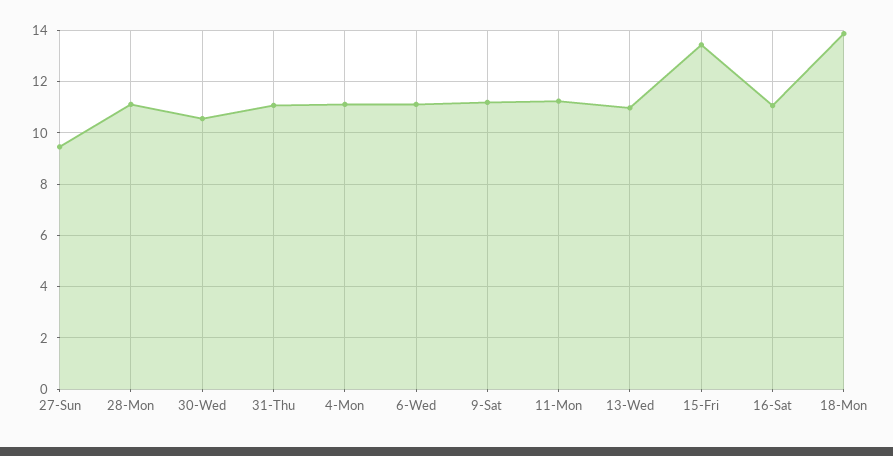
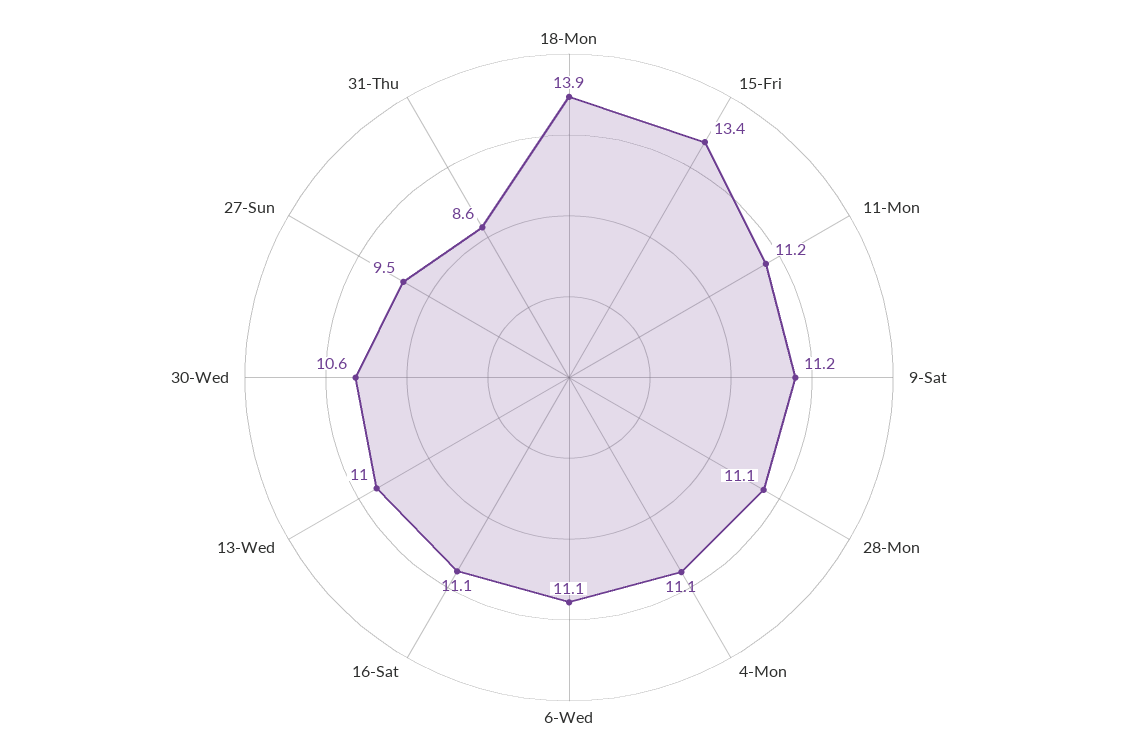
31-Thu: 11 -> 8.6

